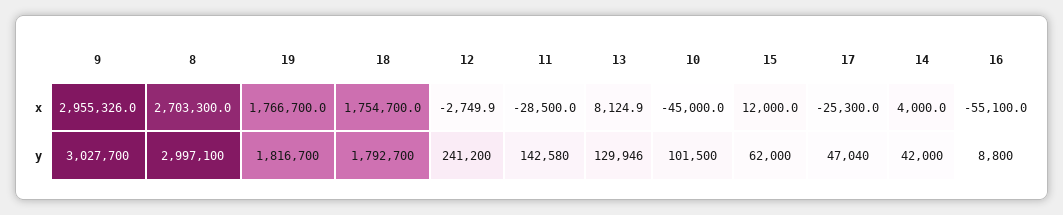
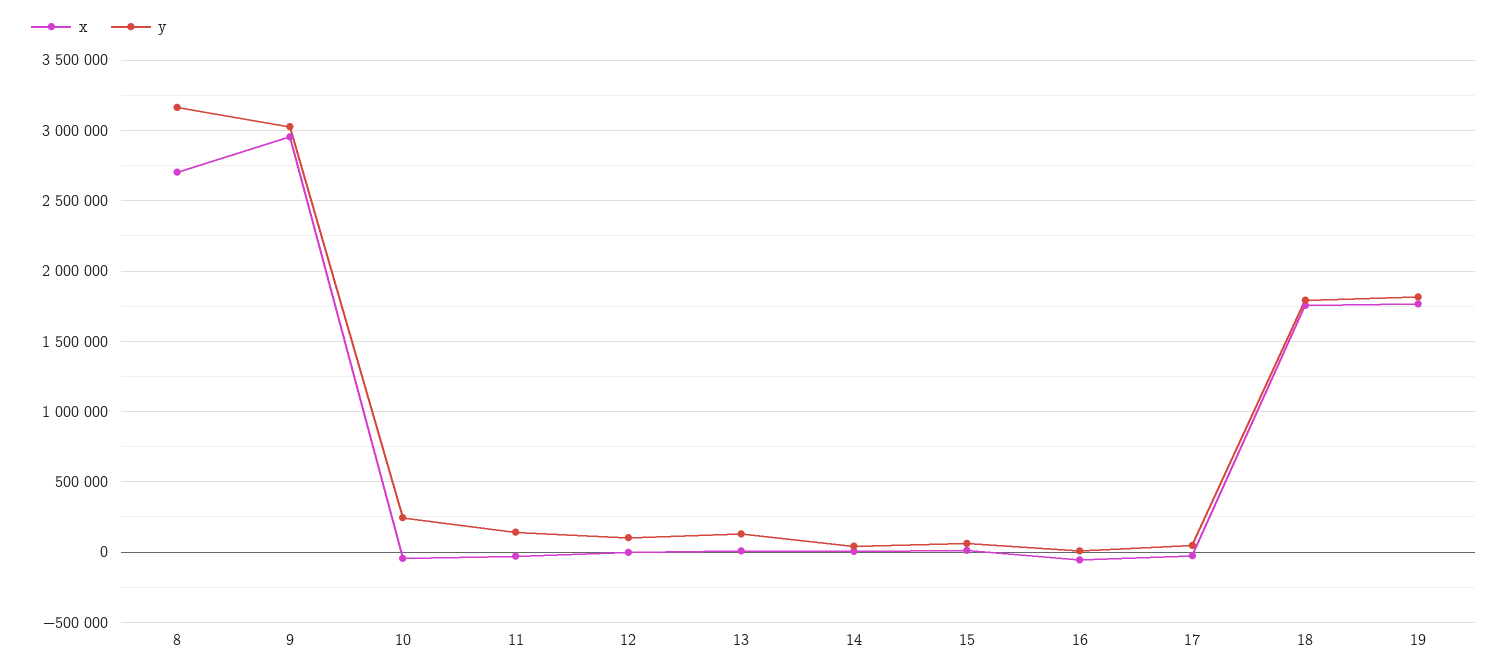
y, 8: 2997100 -> 3150000
y, 12: 241200 -> 100000
y, 10: 101500 -> 250000

